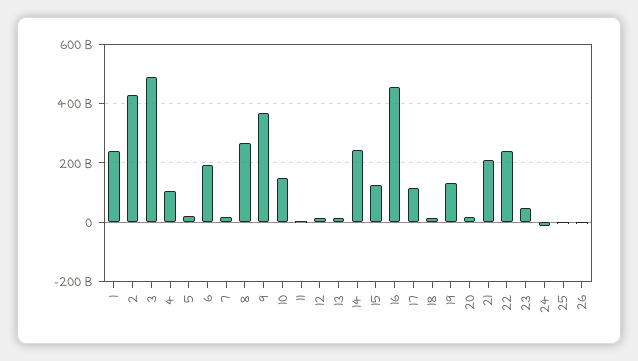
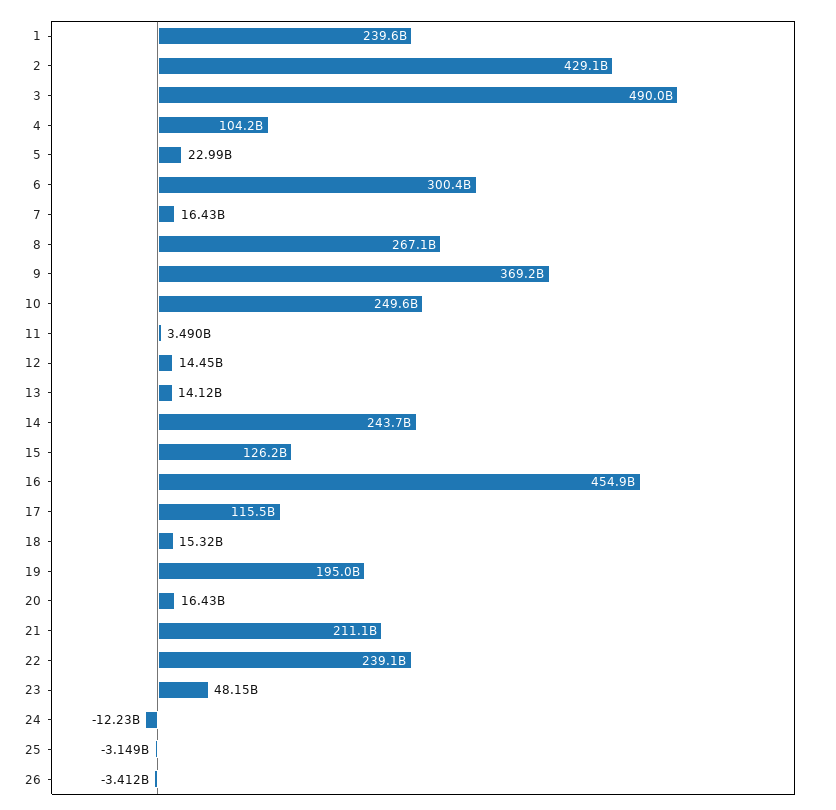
6: 200000000000 -> 300400000000
10: 150000000000 -> 249600000000
19: 125000000000 -> 195000000000

